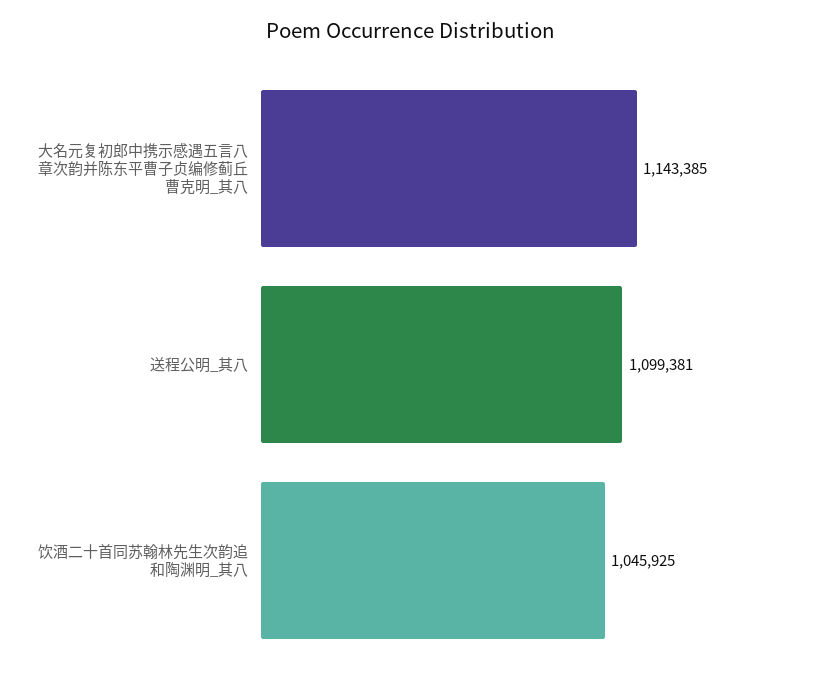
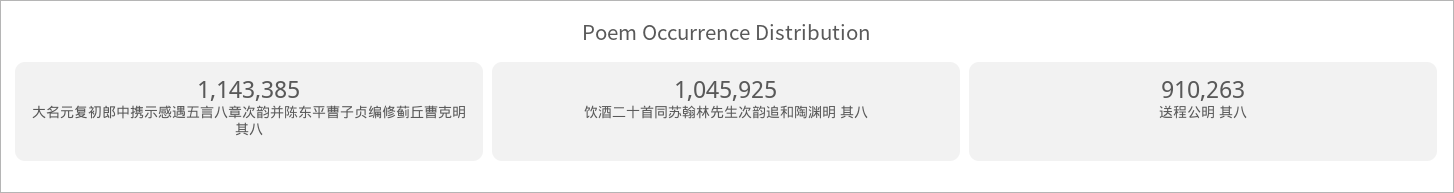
送程公明_其八: 1099381 -> 910263

